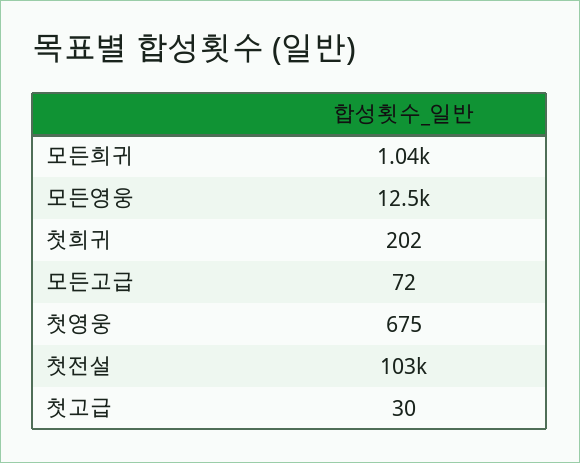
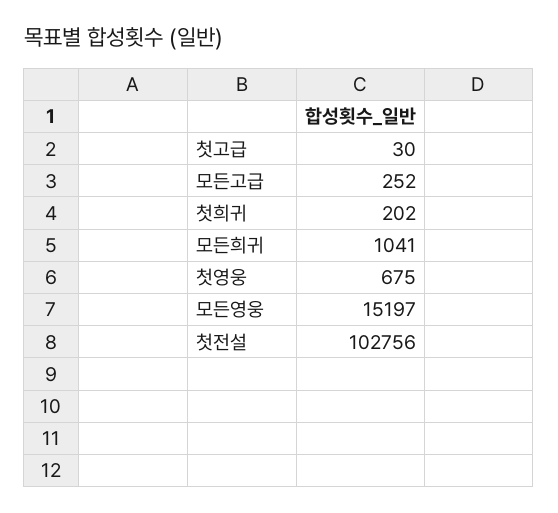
모든영웅: 12500 -> 15197
모든고급: 72 -> 252

